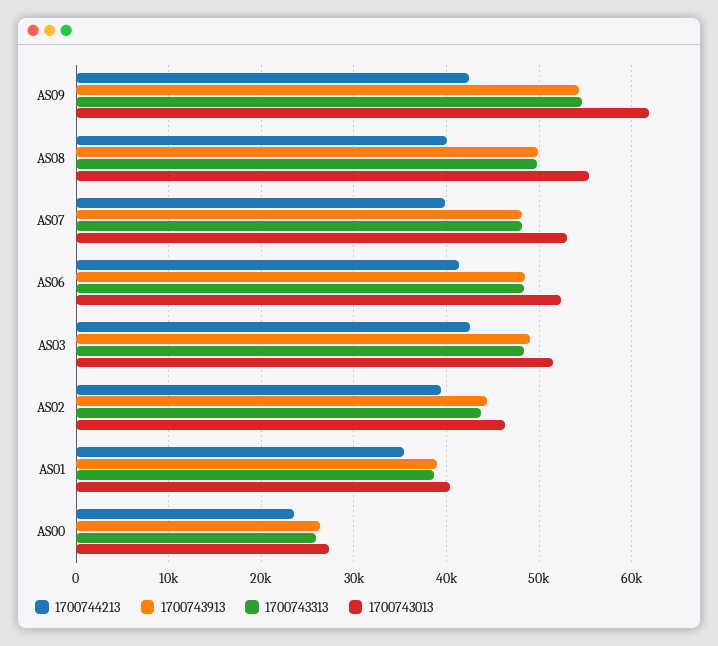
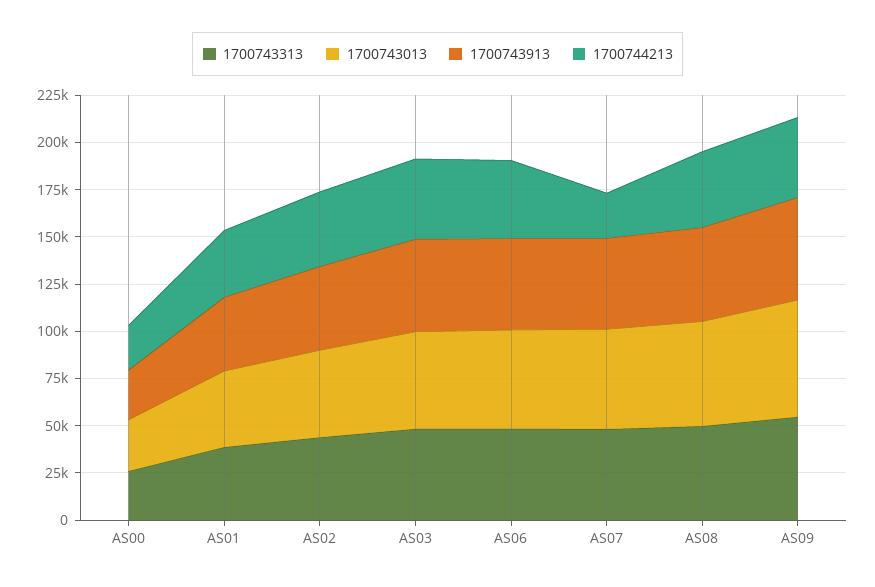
1700744213, AS07: 40000 -> 25000

